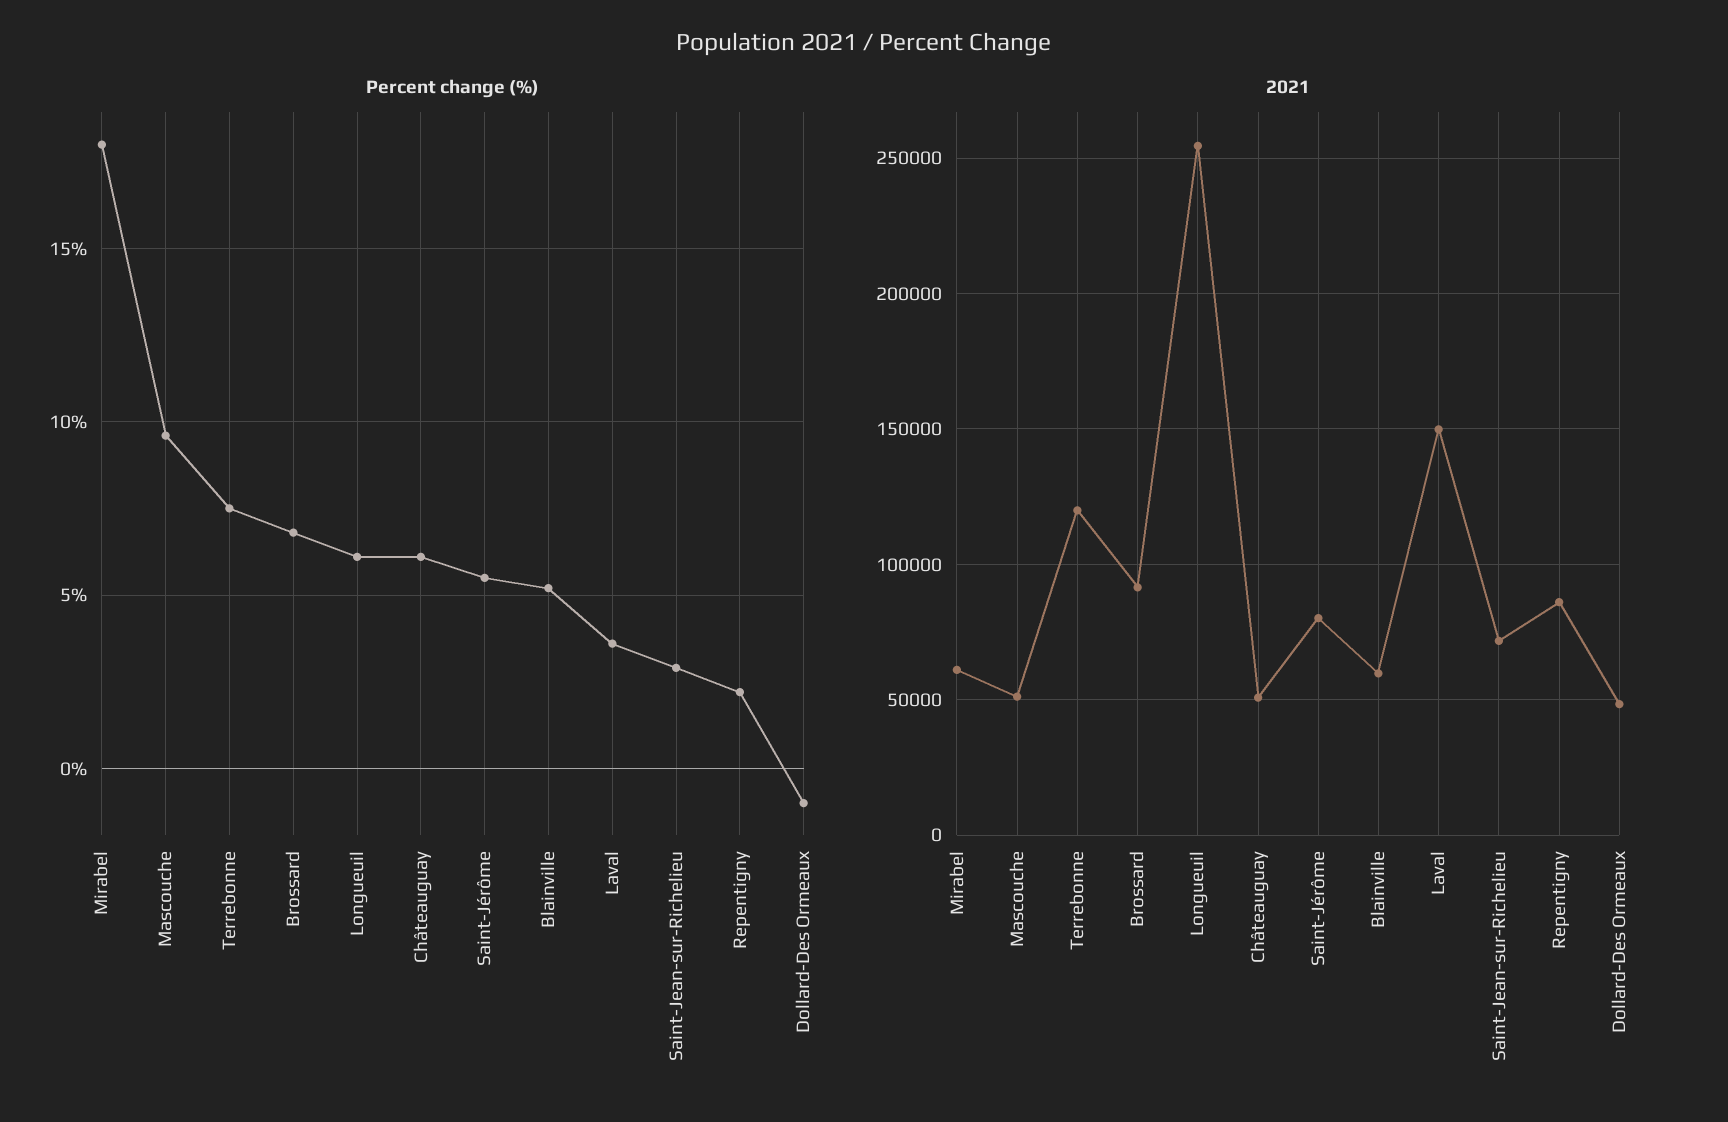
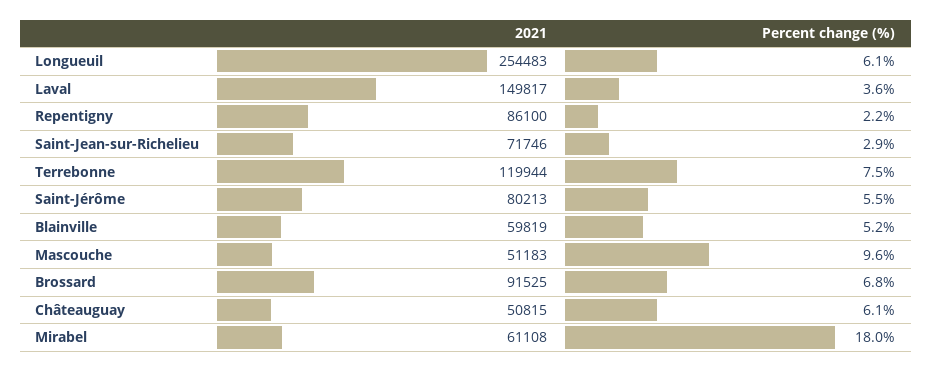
Percent change (%), Dollard-Des Ormeaux: -1 -> none
2021, Dollard-Des Ormeaux: 50000 -> none

